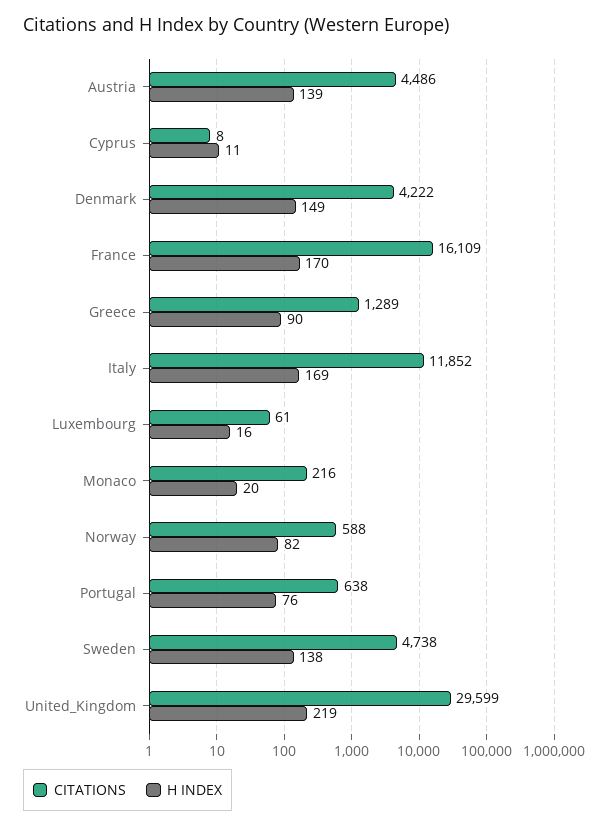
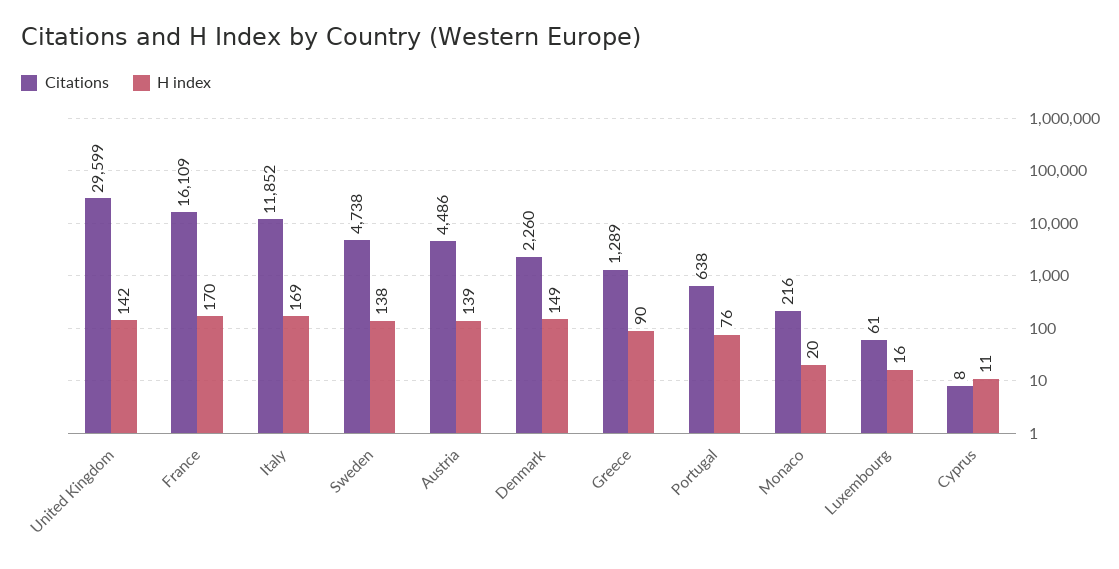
CITATIONS, Denmark: 4222 -> 2260
CITATIONS, Norway: 588 -> none
H INDEX, Norway: 82 -> none
H INDEX, United_Kingdom: 219 -> 142

